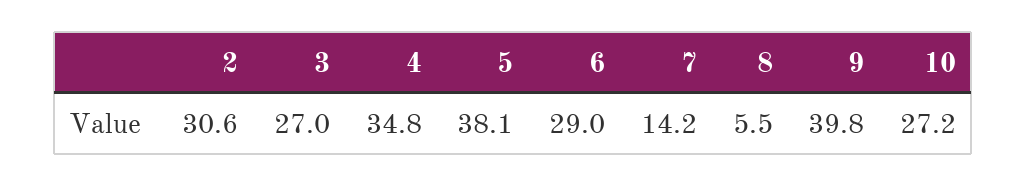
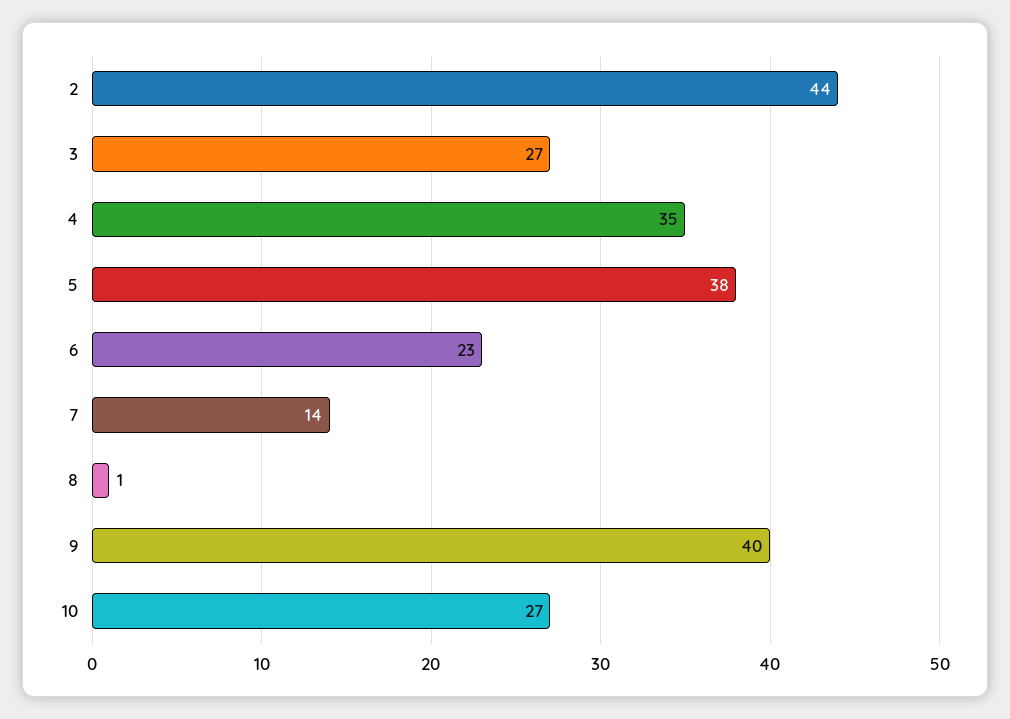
2: 30.6 -> 44
6: 29 -> 23
8: 5.5 -> 1

